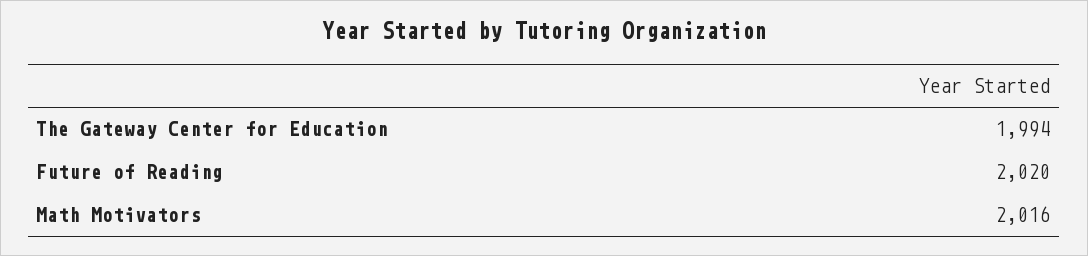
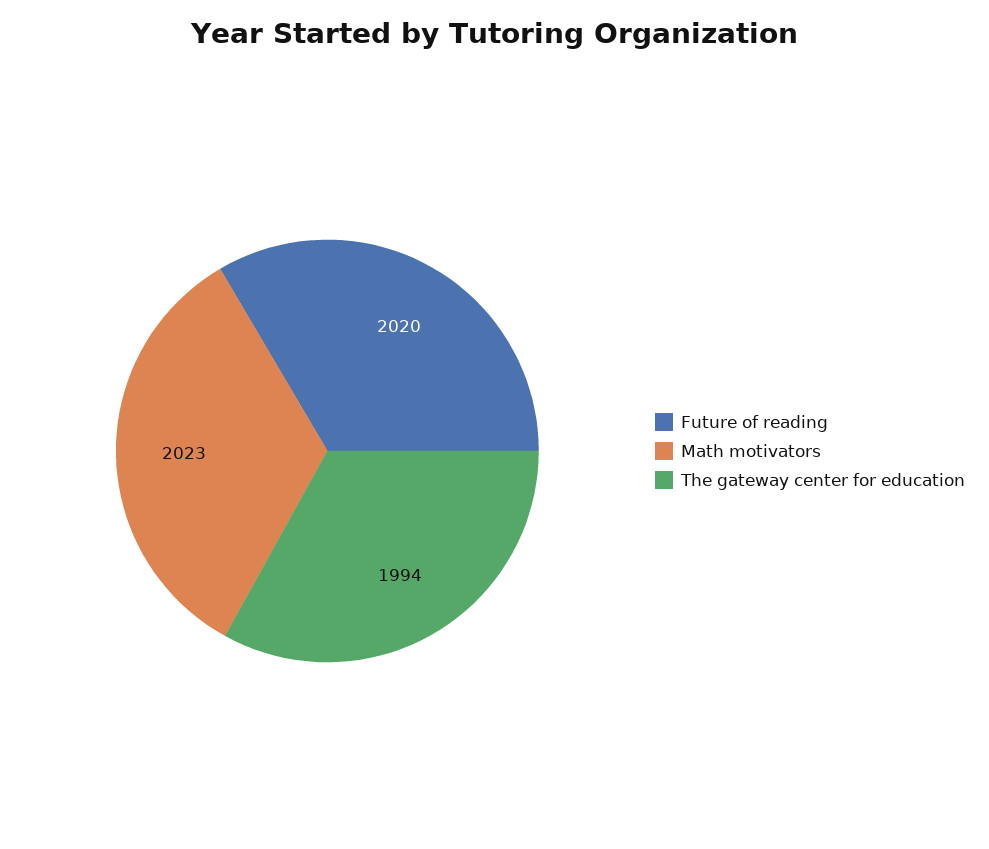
Math Motivators: 2016 -> 2023

